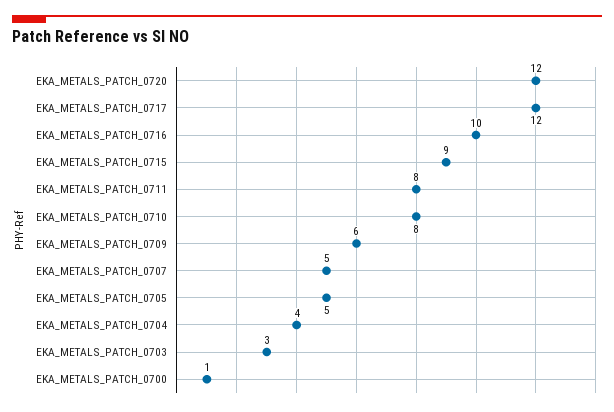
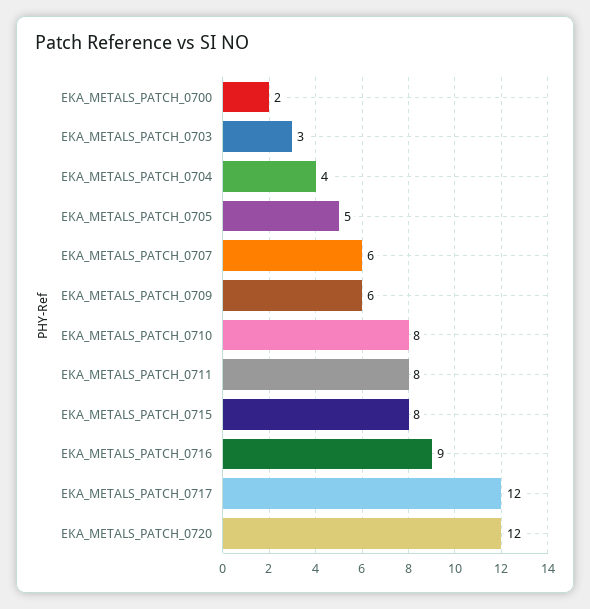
EKA_METALS_PATCH_0716: 10 -> 9
EKA_METALS_PATCH_0715: 9 -> 8
EKA_METALS_PATCH_0707: 5 -> 6
EKA_METALS_PATCH_0700: 1 -> 2

